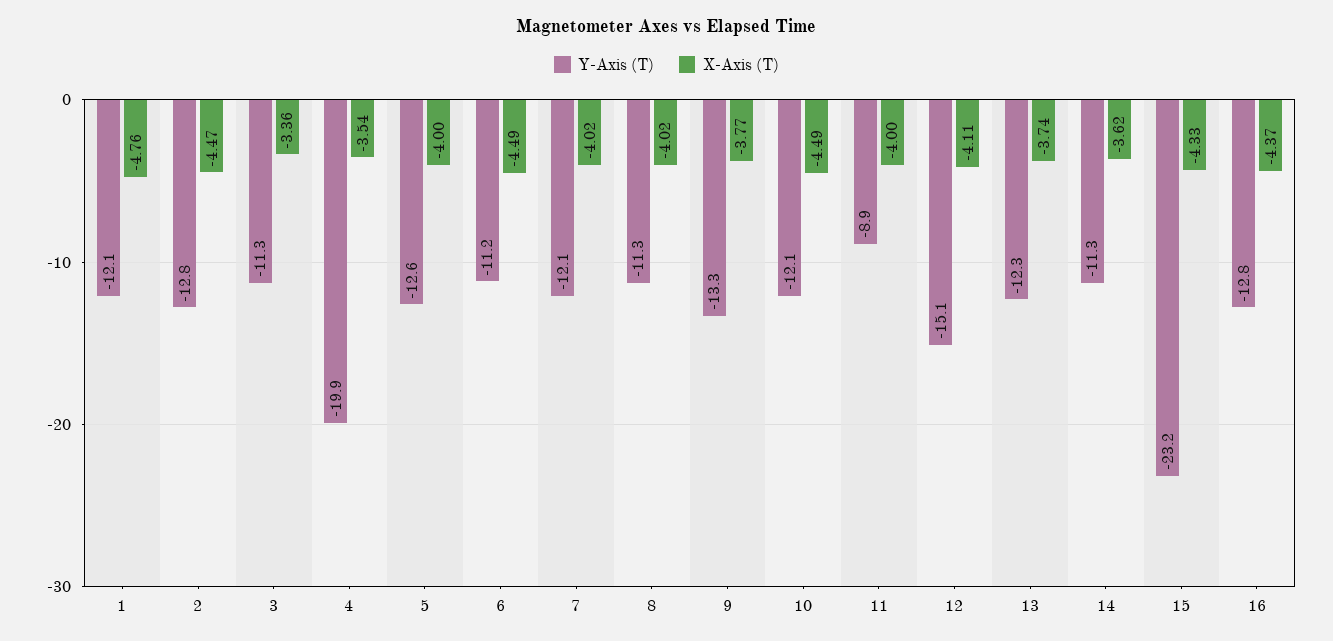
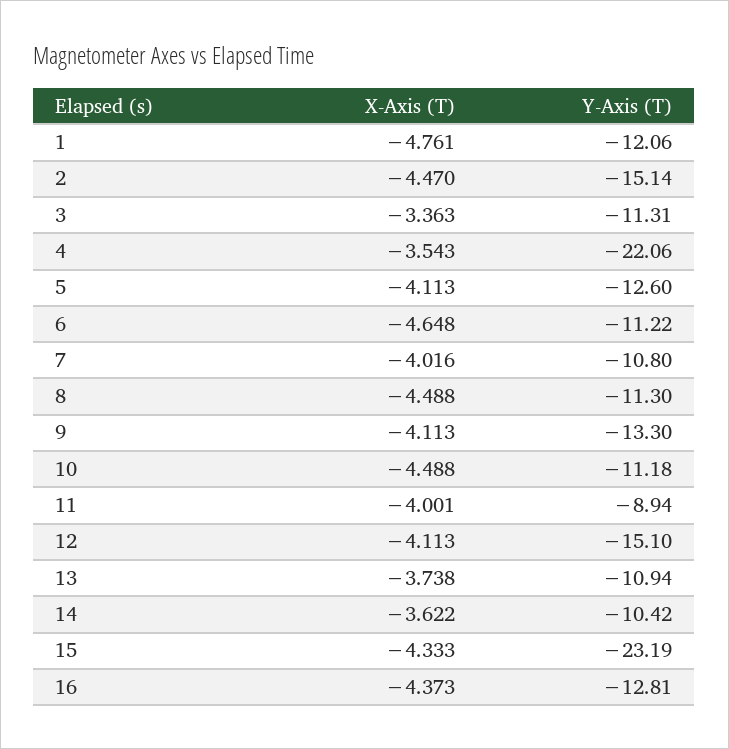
Y-Axis (T), 2: -12.8 -> -15.14
Y-Axis (T), 4: -19.9 -> -22.06
X-Axis (T), 5: -4 -> -4.113
X-Axis (T), 6: -4.49 -> -4.648
Y-Axis (T), 7: -12.1 -> -10.8
X-Axis (T), 8: -4.02 -> -4.488
X-Axis (T), 9: -3.77 -> -4.113
Y-Axis (T), 10: -12.1 -> -11.18
Y-Axis (T), 13: -12.3 -> -10.94
Y-Axis (T), 14: -11.3 -> -10.42

